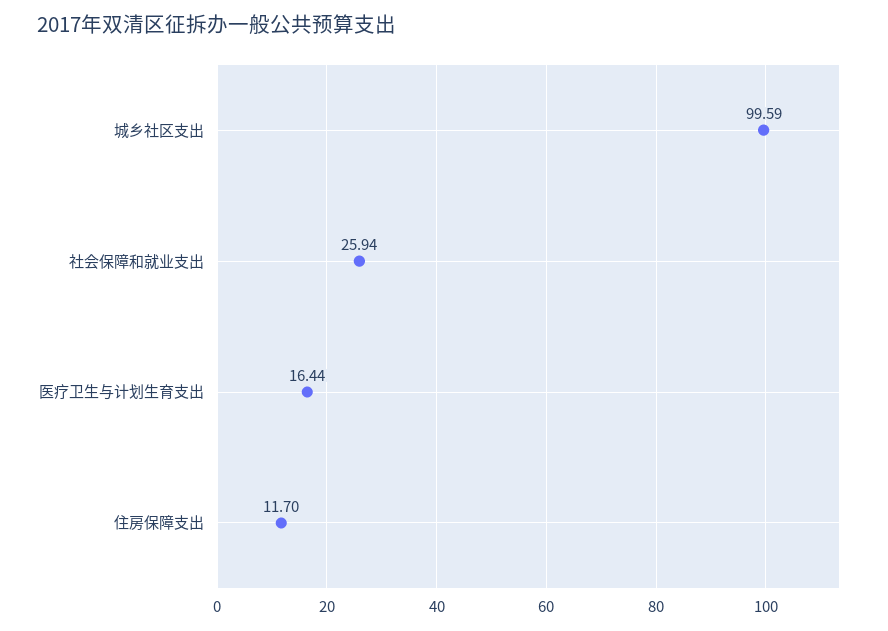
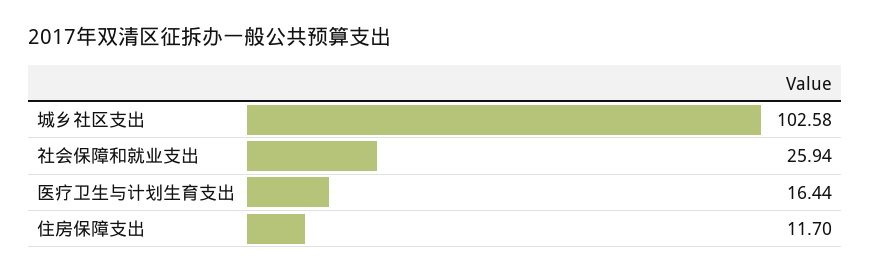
城乡社区支出: 99.59 -> 102.58

